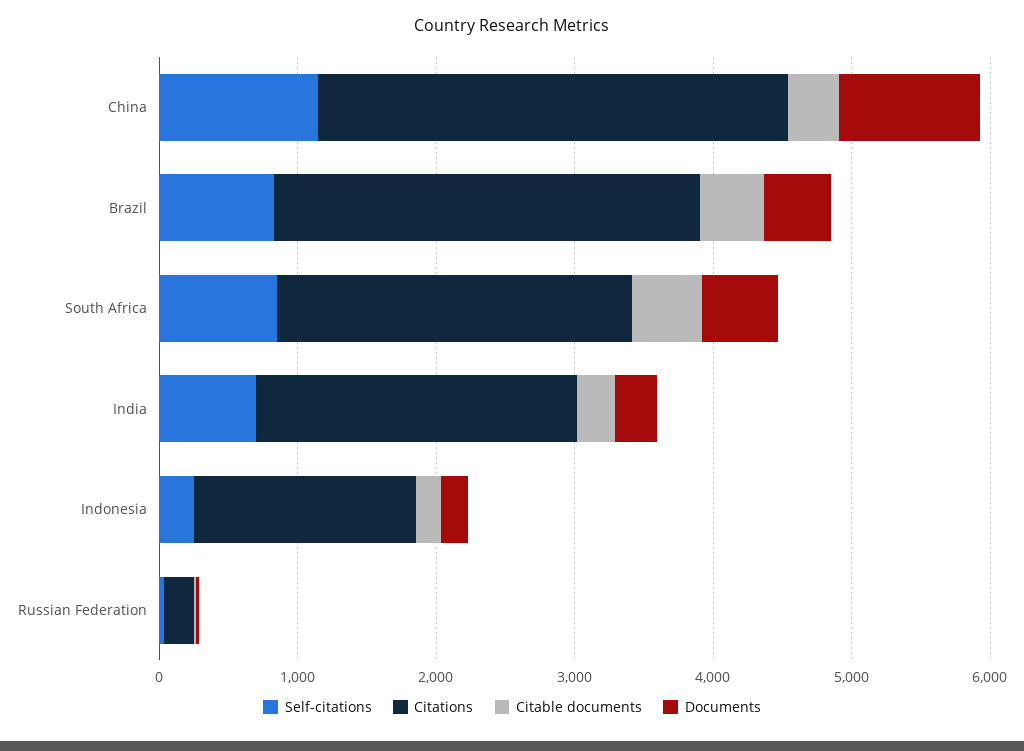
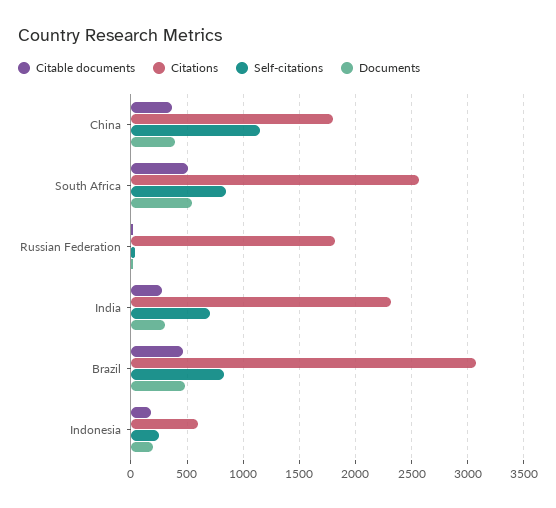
Citations, China: 3400 -> 1800
Documents, China: 1000 -> 400
Citations, Indonesia: 1600 -> 600
Citations, Russian Federation: 200 -> 1800

